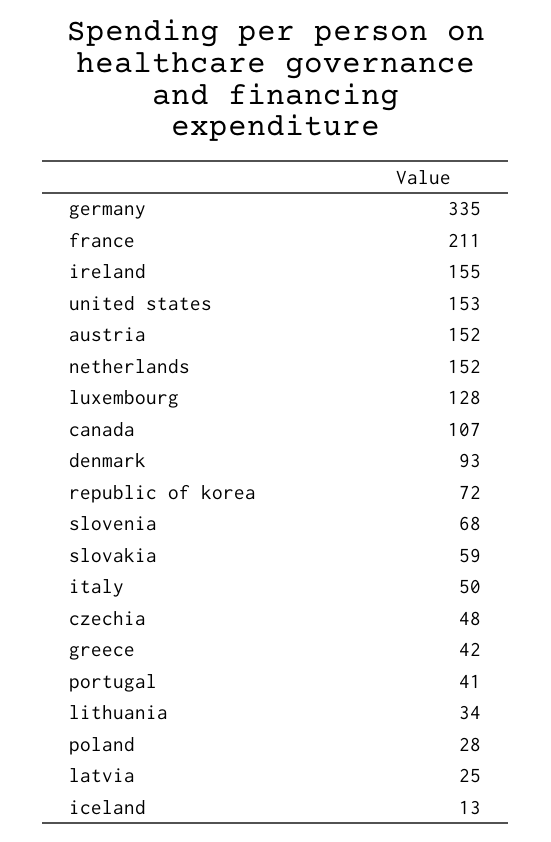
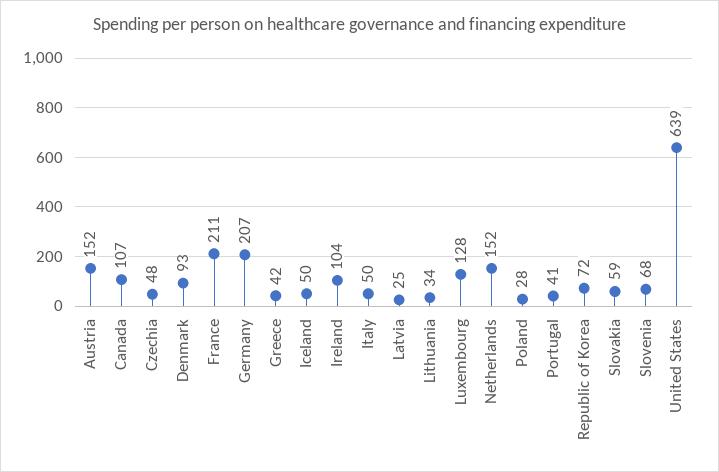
germany: 335 -> 207
ireland: 155 -> 104
united states: 153 -> 639
iceland: 13 -> 50

